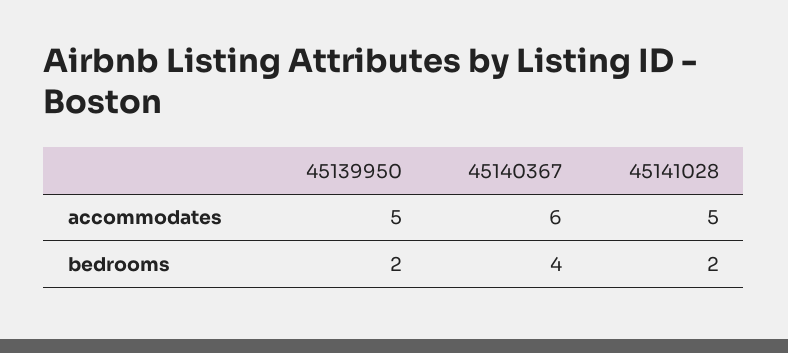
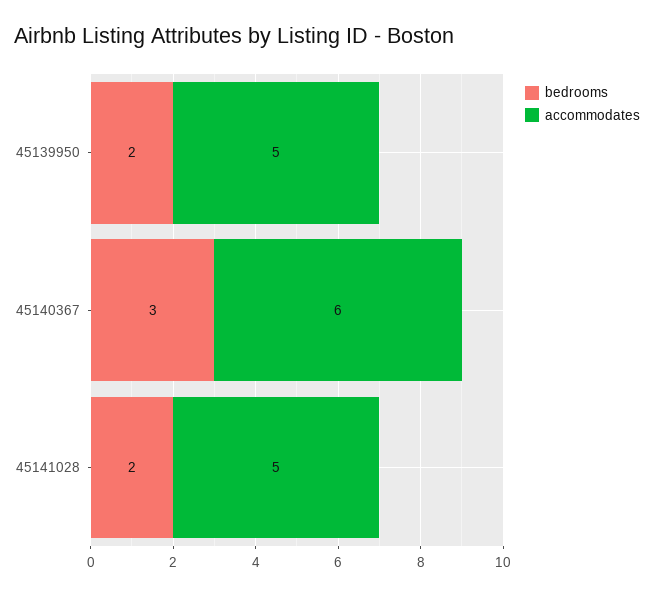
bedrooms, 45140367: 4 -> 3

